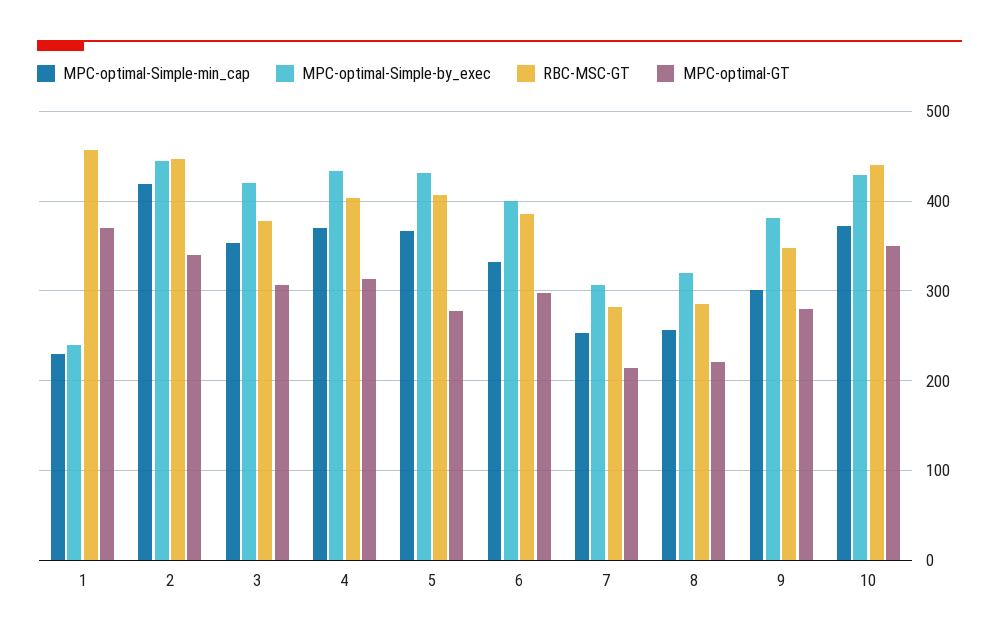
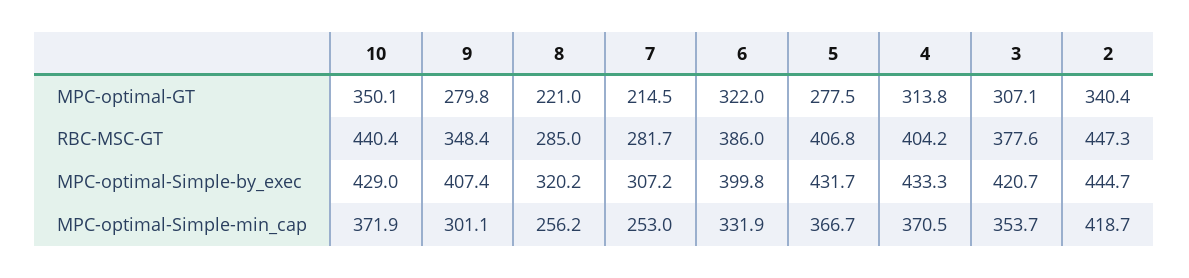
MPC-optimal-Simple-min_cap, 1: 230 -> none
MPC-optimal-Simple-by_exec, 1: 240 -> none
RBC-MSC-GT, 1: 460 -> none
MPC-optimal-GT, 1: 370 -> none
MPC-optimal-GT, 6: 300 -> 322
MPC-optimal-Simple-by_exec, 9: 380 -> 407.4

